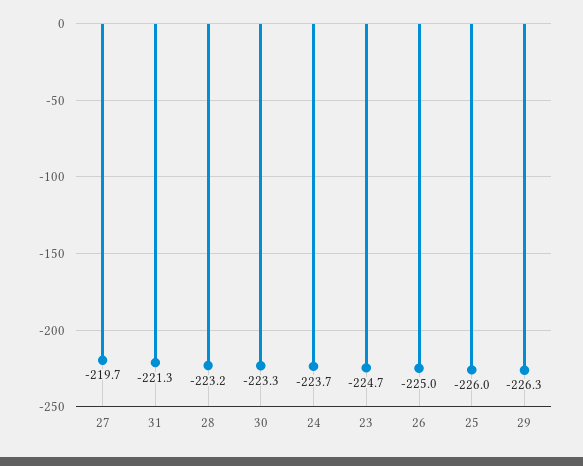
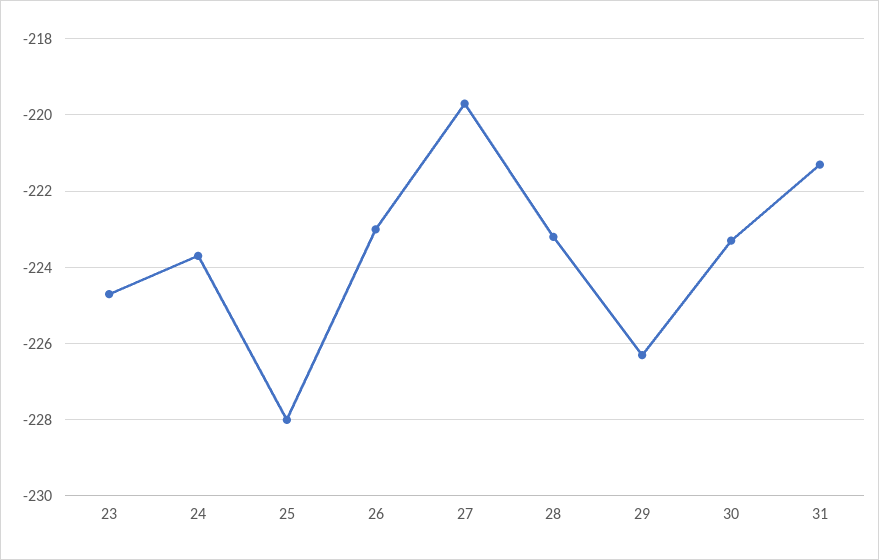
26: -225 -> -223
25: -226 -> -228

